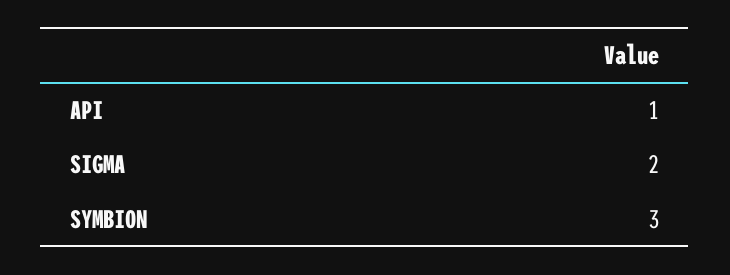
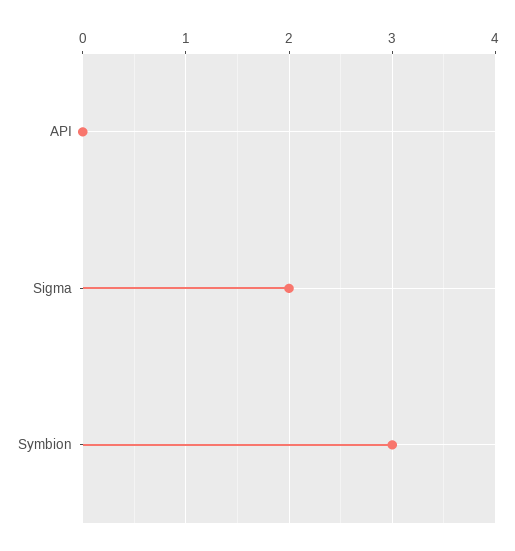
API: 1 -> 0

